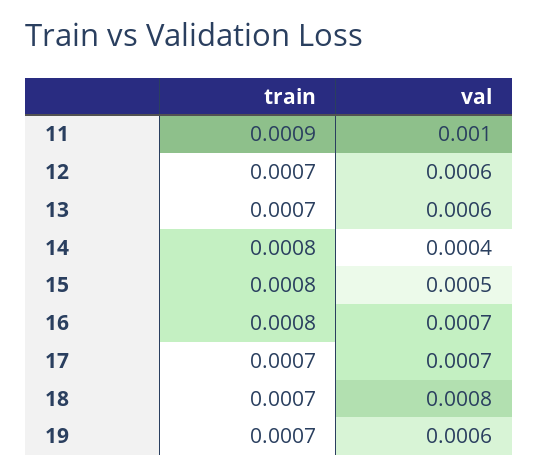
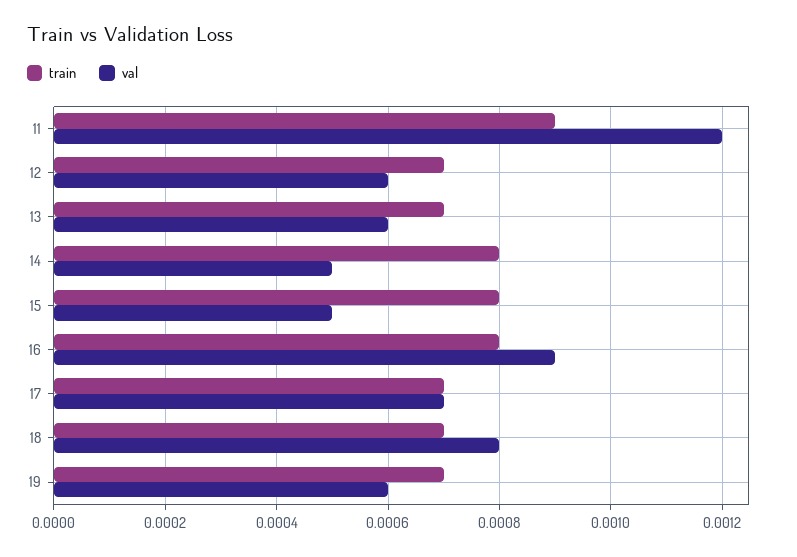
val, 11: 0.001 -> 0.0012
val, 14: 0.0004 -> 0.0005
val, 16: 0.0007 -> 0.0009

